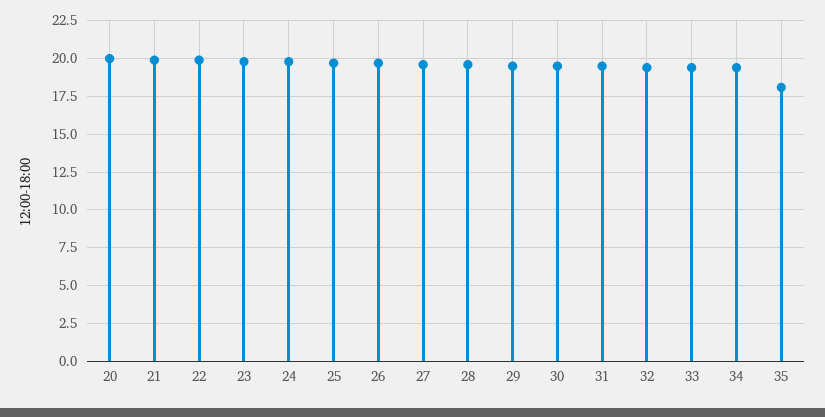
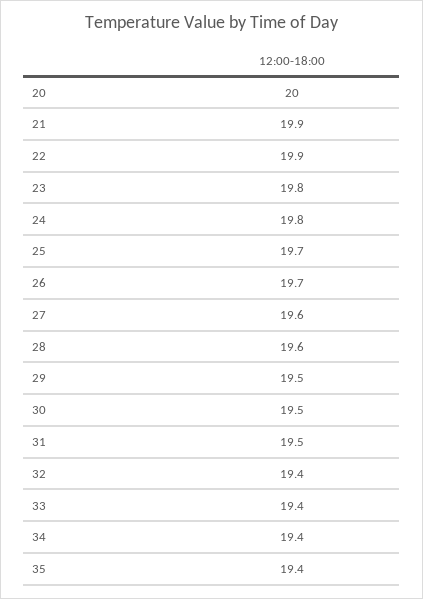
35: 18 -> 19.4

